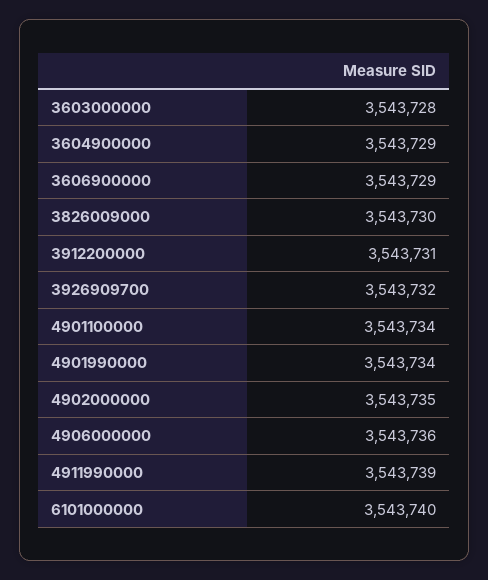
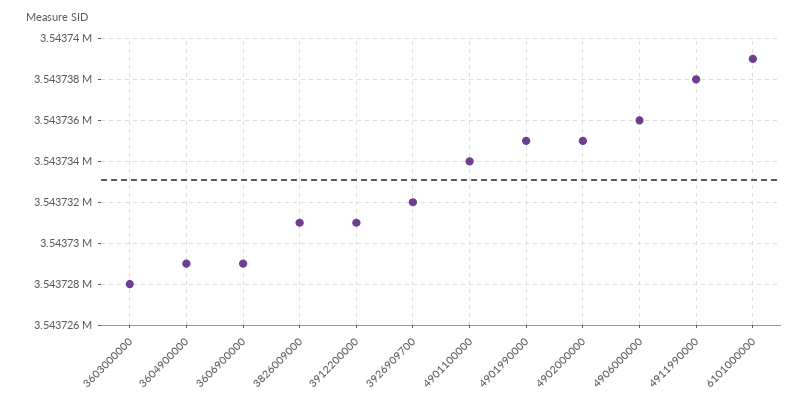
3826009000: 3543730 -> 3543731
4901990000: 3543734 -> 3543735
4911990000: 3543739 -> 3543738
6101000000: 3543740 -> 3543739

